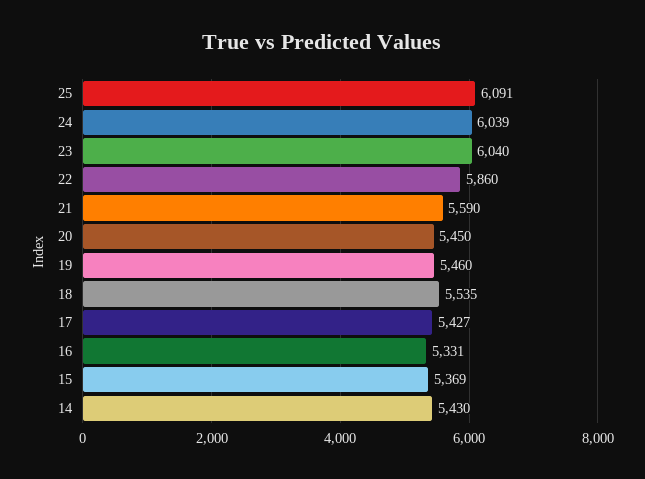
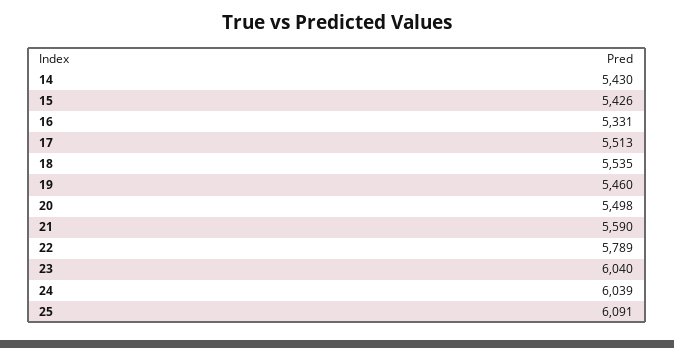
22: 5860 -> 5789
20: 5450 -> 5498
17: 5427 -> 5513
15: 5369 -> 5426

